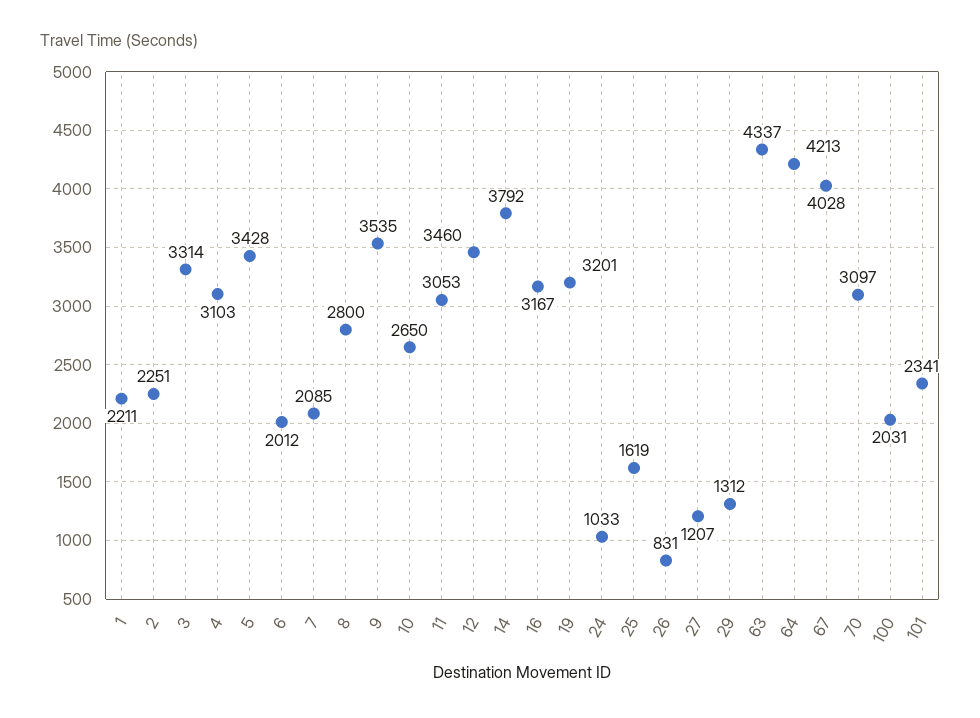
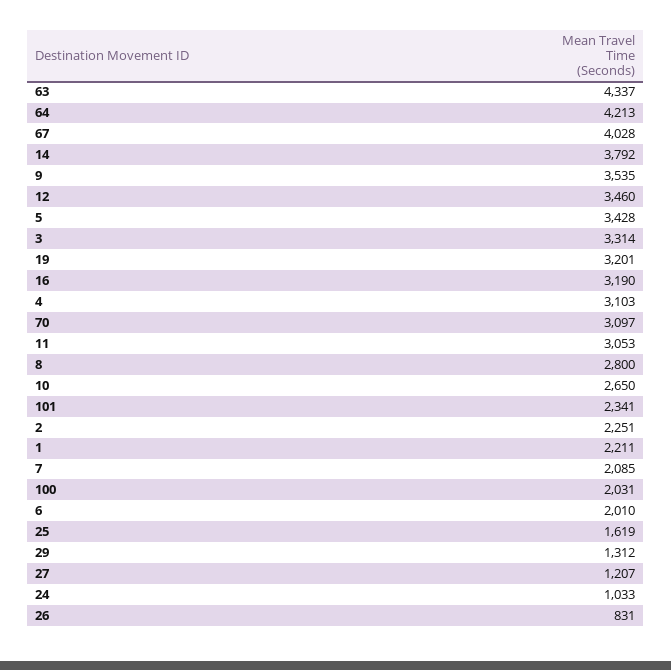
6: 2012 -> 2010
16: 3167 -> 3190

